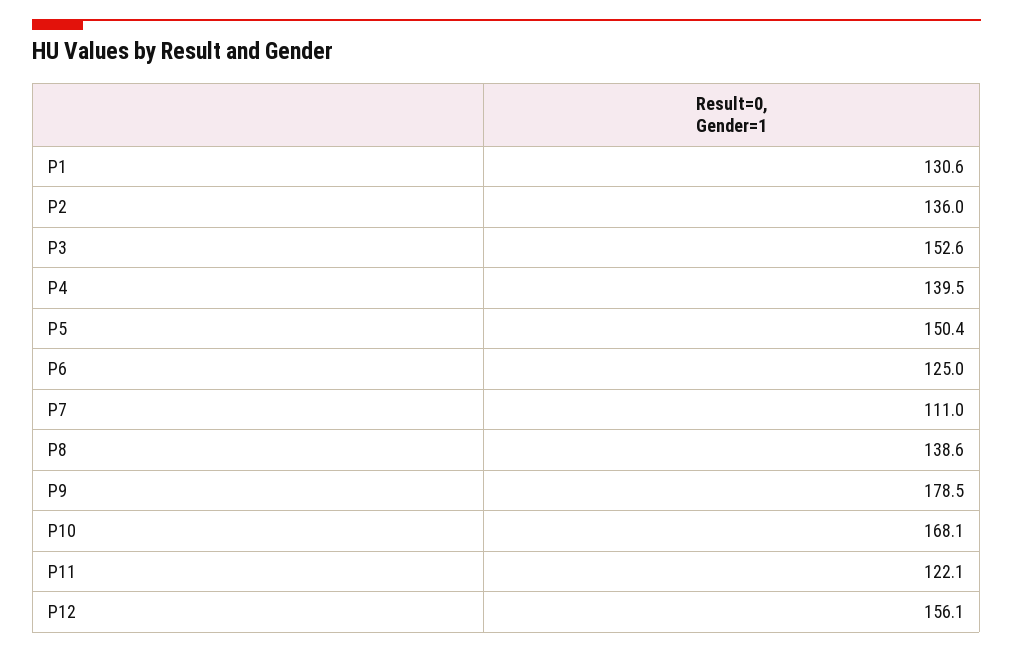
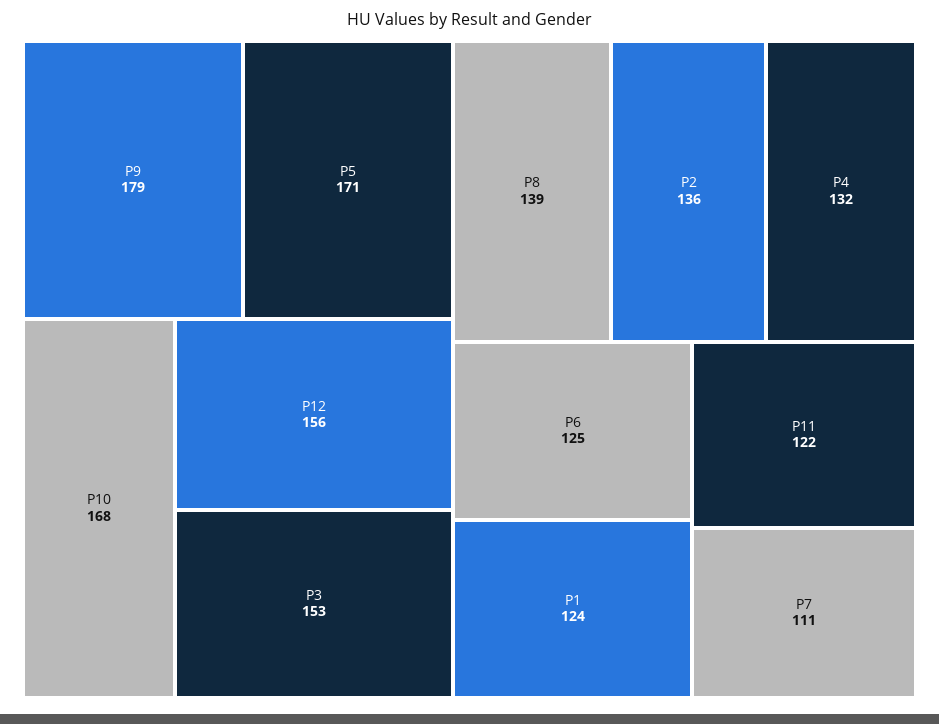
P1: 130.6 -> 124
P4: 139.5 -> 132
P5: 150.4 -> 171

